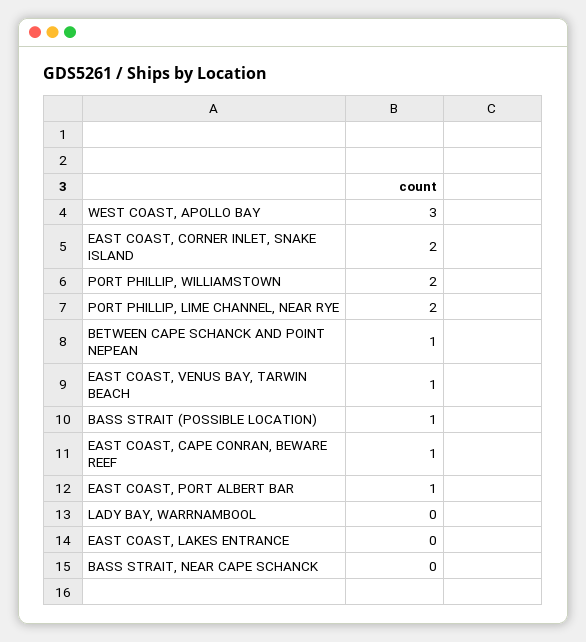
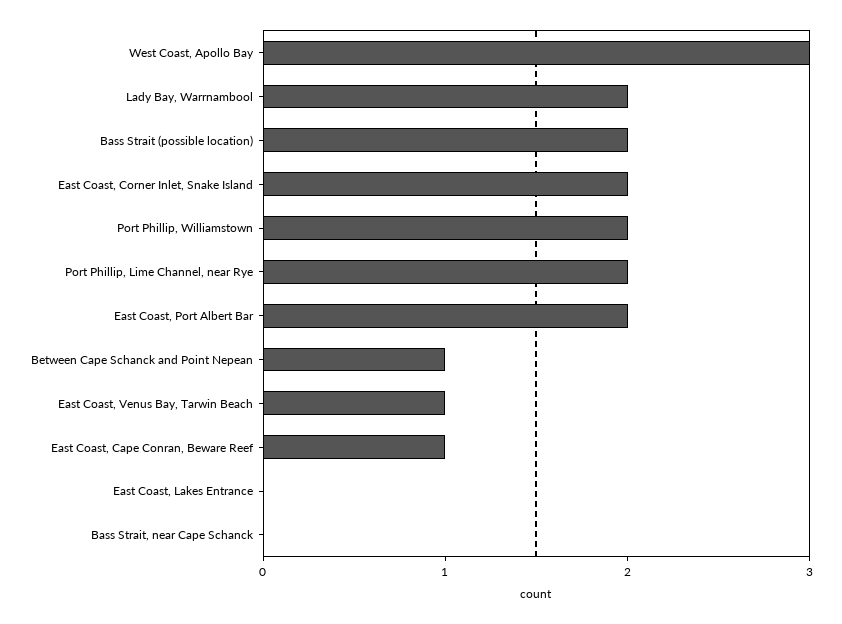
BASS STRAIT (POSSIBLE LOCATION): 1 -> 2
EAST COAST, PORT ALBERT BAR: 1 -> 2
LADY BAY, WARRNAMBOOL: 0 -> 2

